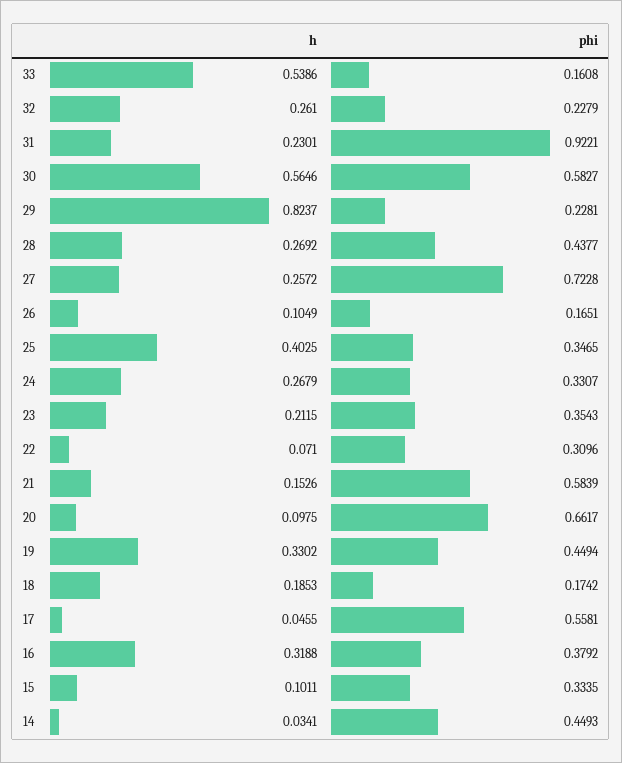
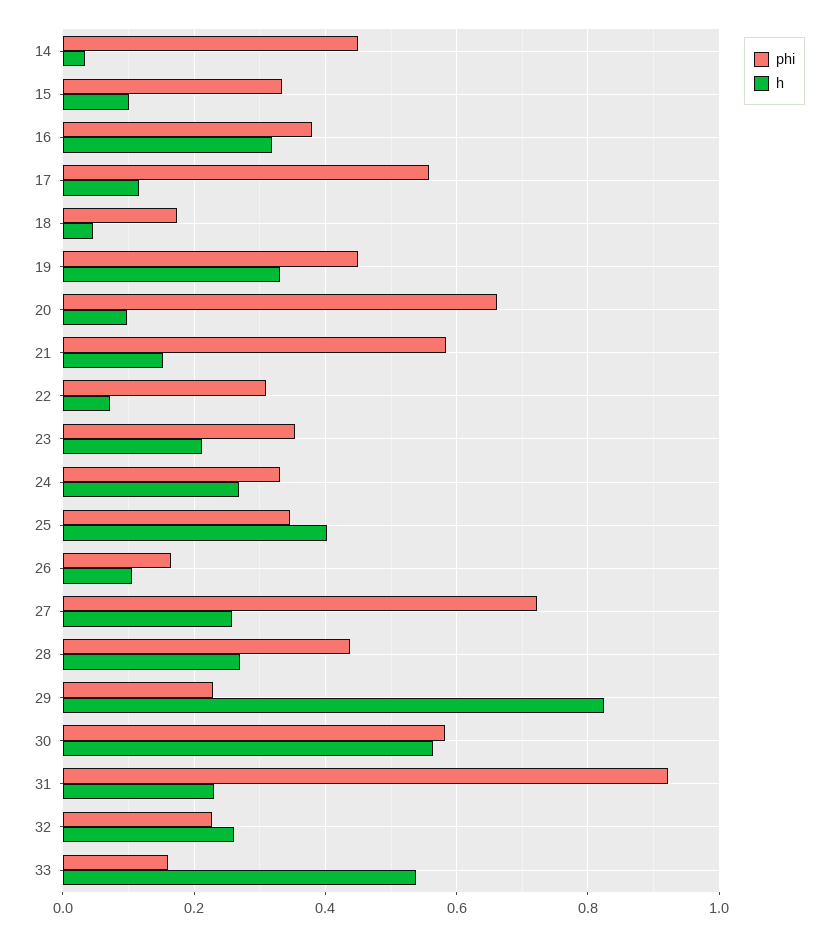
h, 18: 0.1853 -> 0.04
h, 17: 0.0455 -> 0.12

